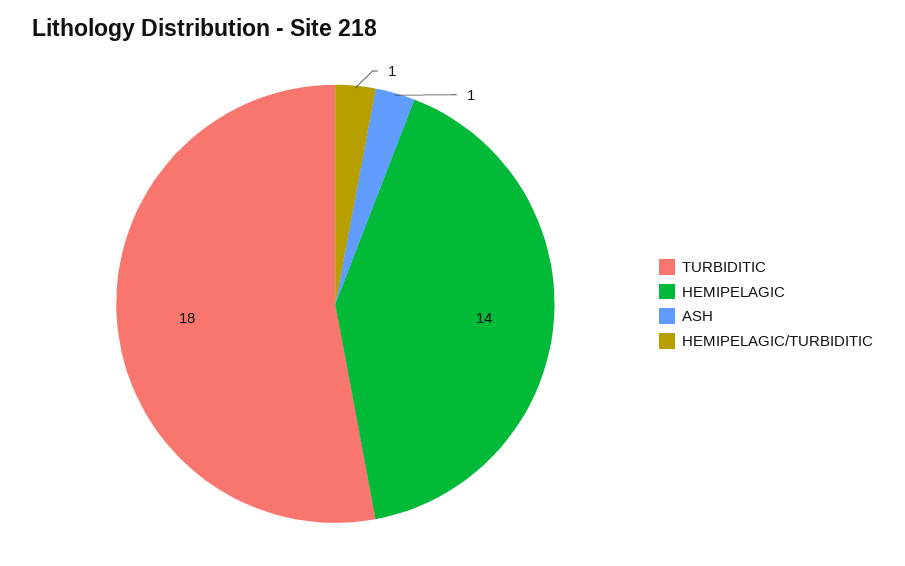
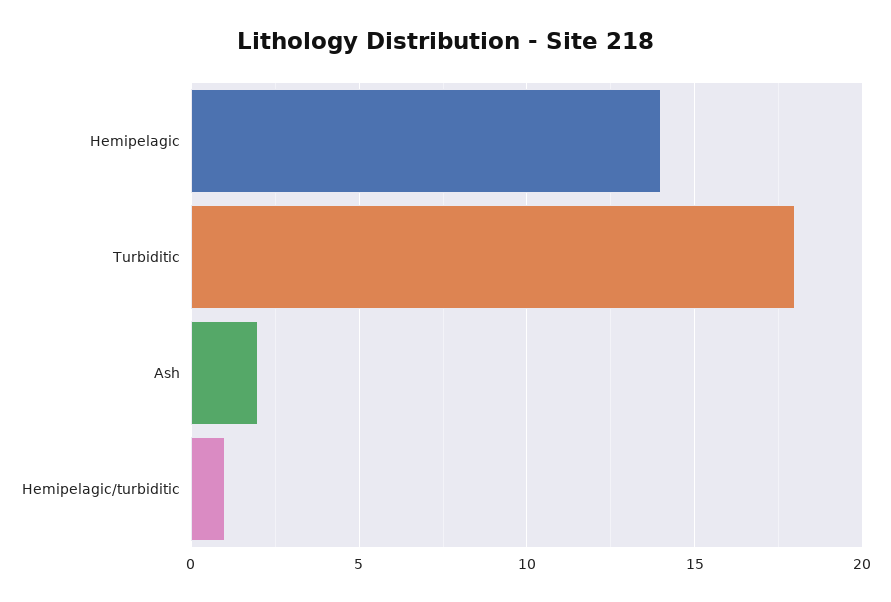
ASH: 1 -> 2

